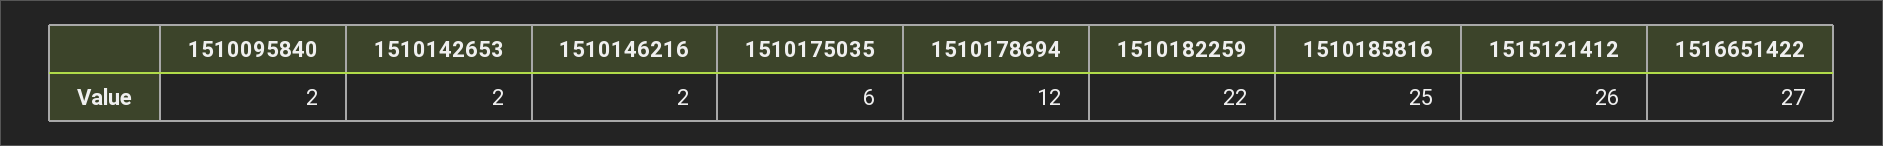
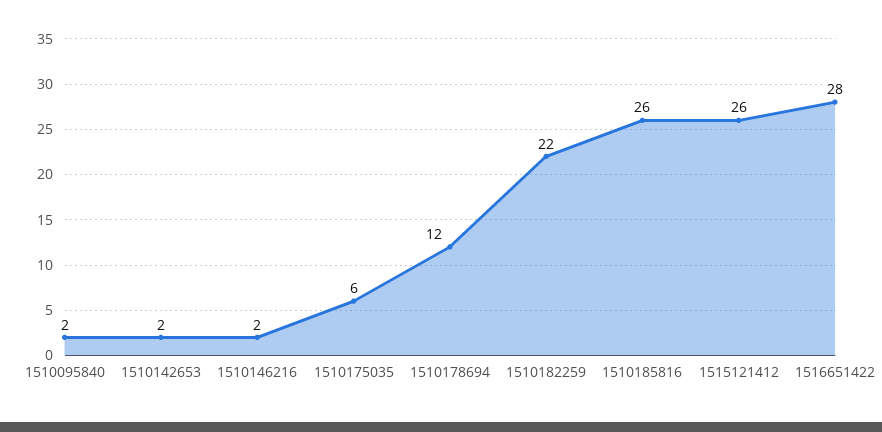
1510185816: 25 -> 26
1516651422: 27 -> 28

